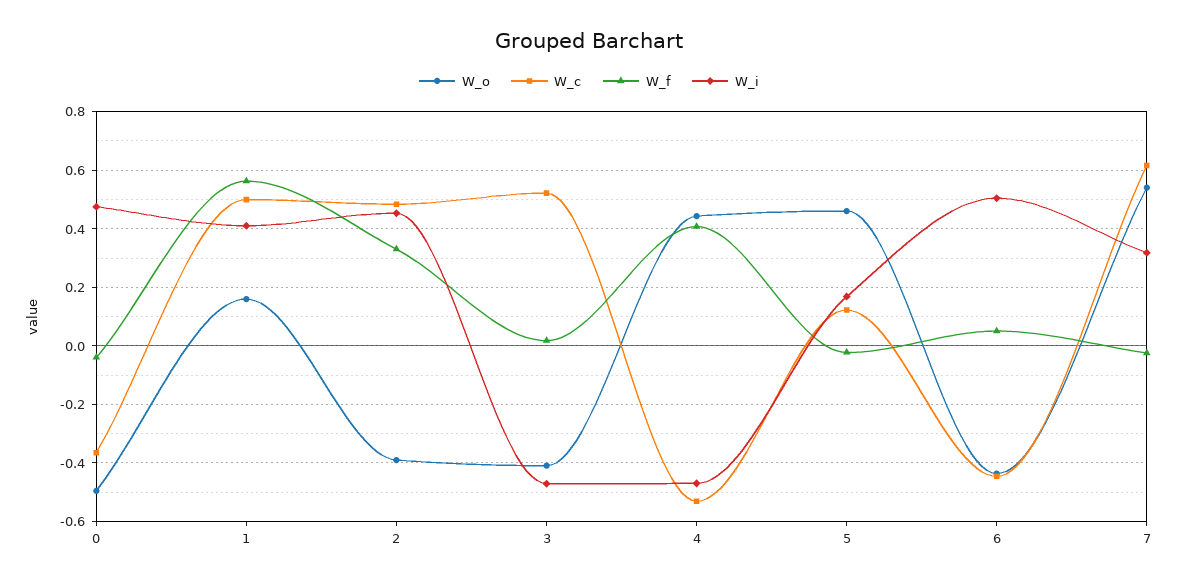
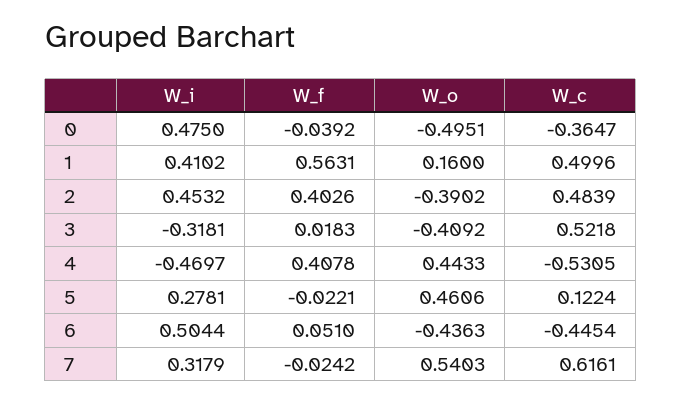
W_f, 2: 0.325 -> 0.4026
W_i, 3: -0.475 -> -0.3181
W_i, 5: 0.175 -> 0.2781

